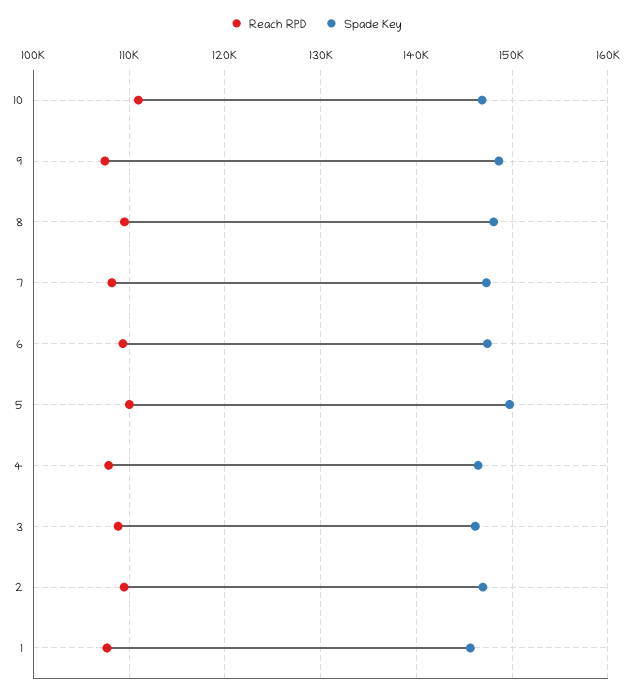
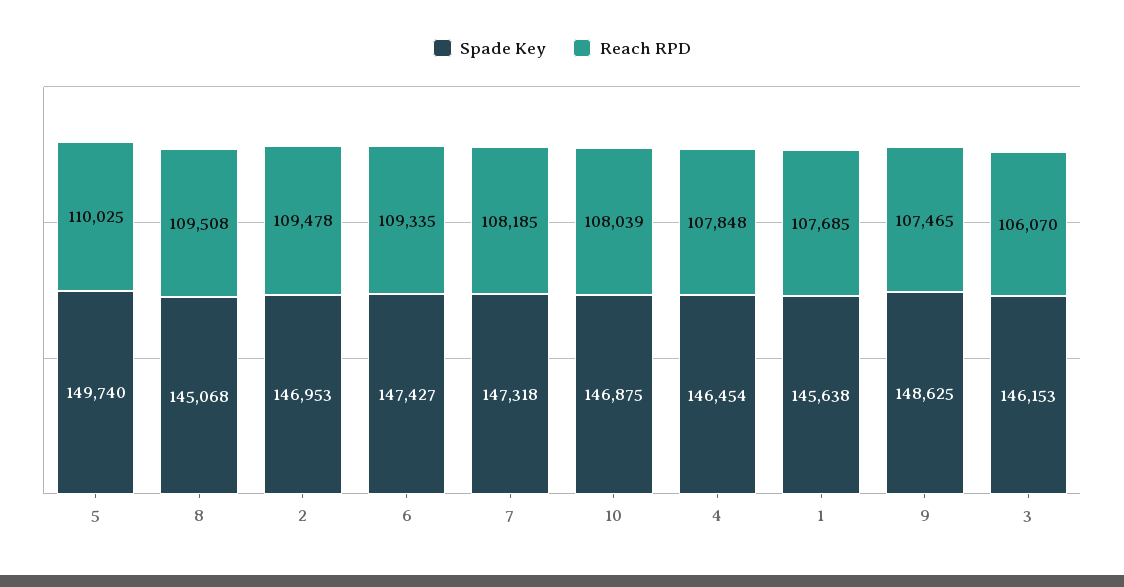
Reach RPD, 10: 111000 -> 108039
Spade Key, 8: 148000 -> 145068
Reach RPD, 3: 109000 -> 106070

